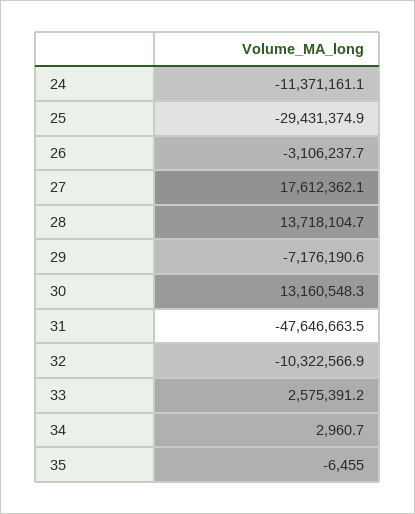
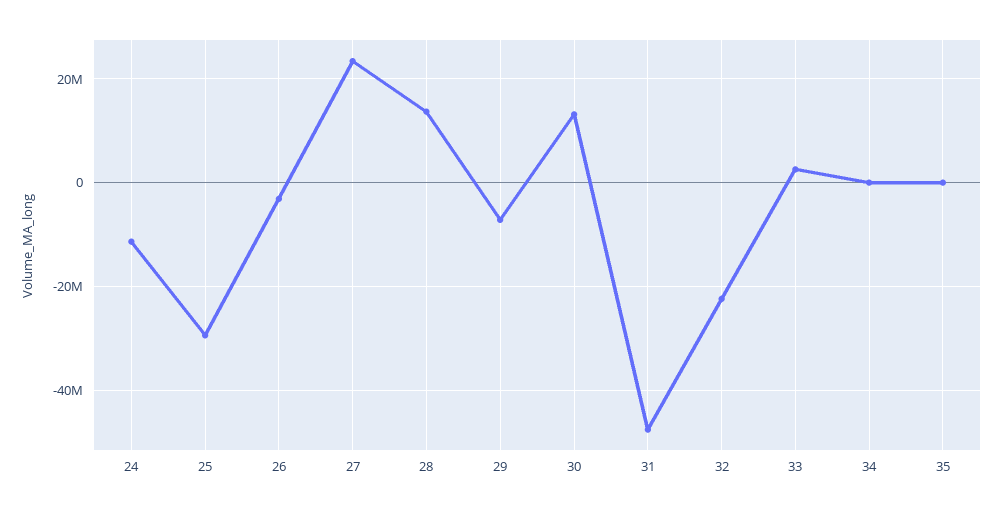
27: 17612362.1 -> 24000000
32: -10322566.9 -> -22000000

